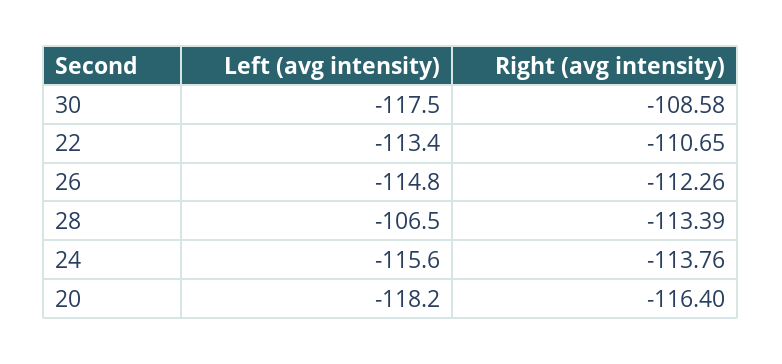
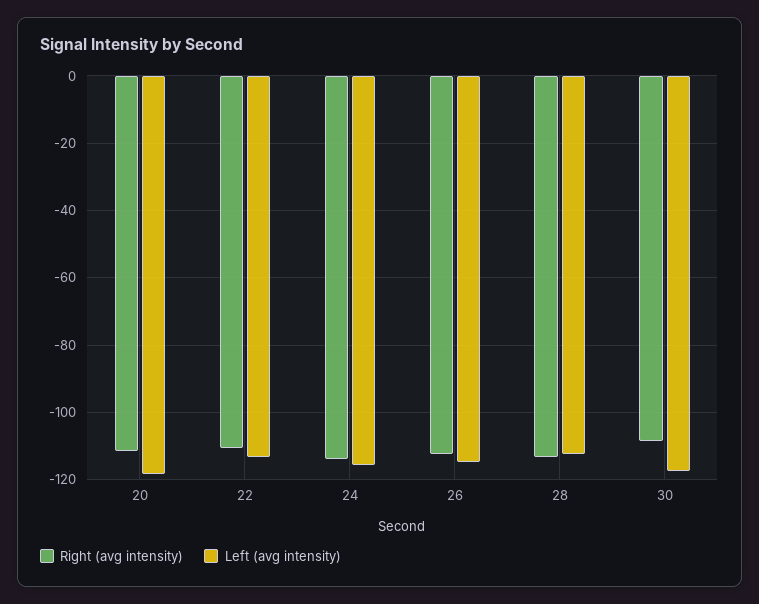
Left (avg intensity), 28: -106.5 -> -112
Right (avg intensity), 20: -116.4 -> -112

